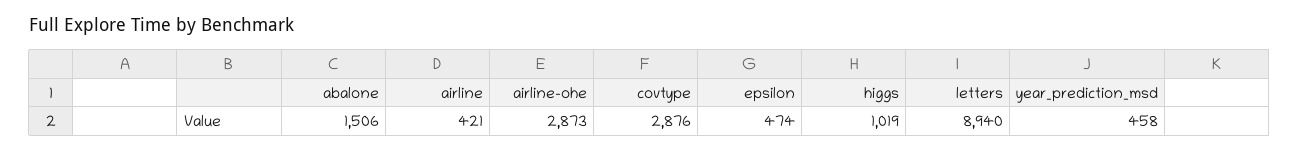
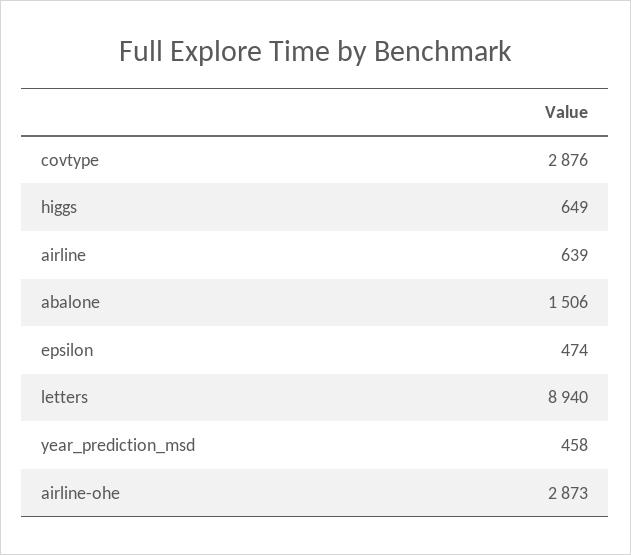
airline: 421 -> 639
higgs: 1019 -> 649

